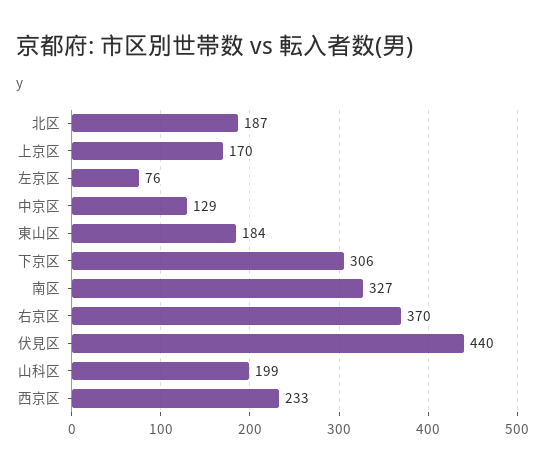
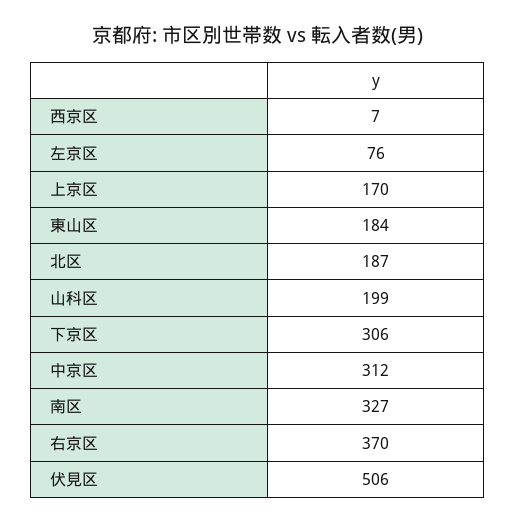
中京区: 129 -> 312
伏見区: 440 -> 506
西京区: 233 -> 7

